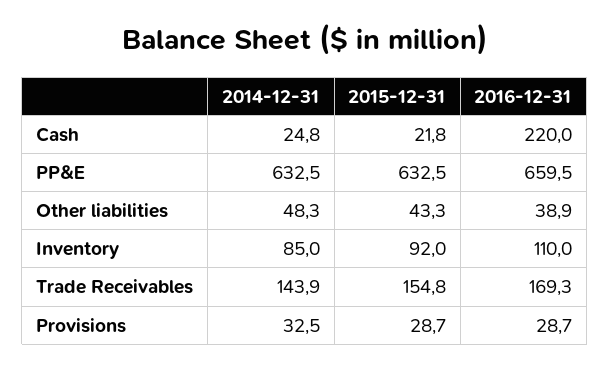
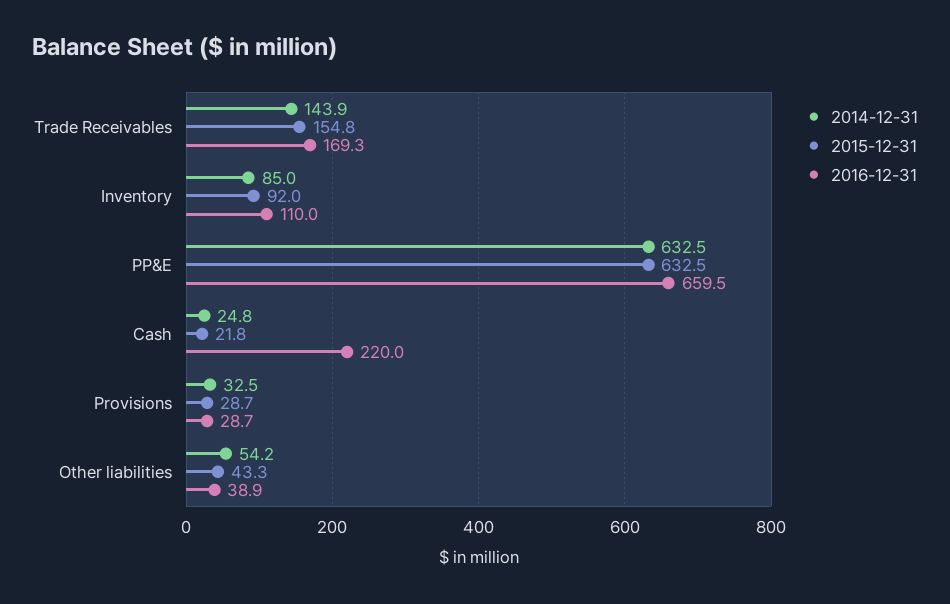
2014-12-31, Other liabilities: 48.3 -> 54.2

